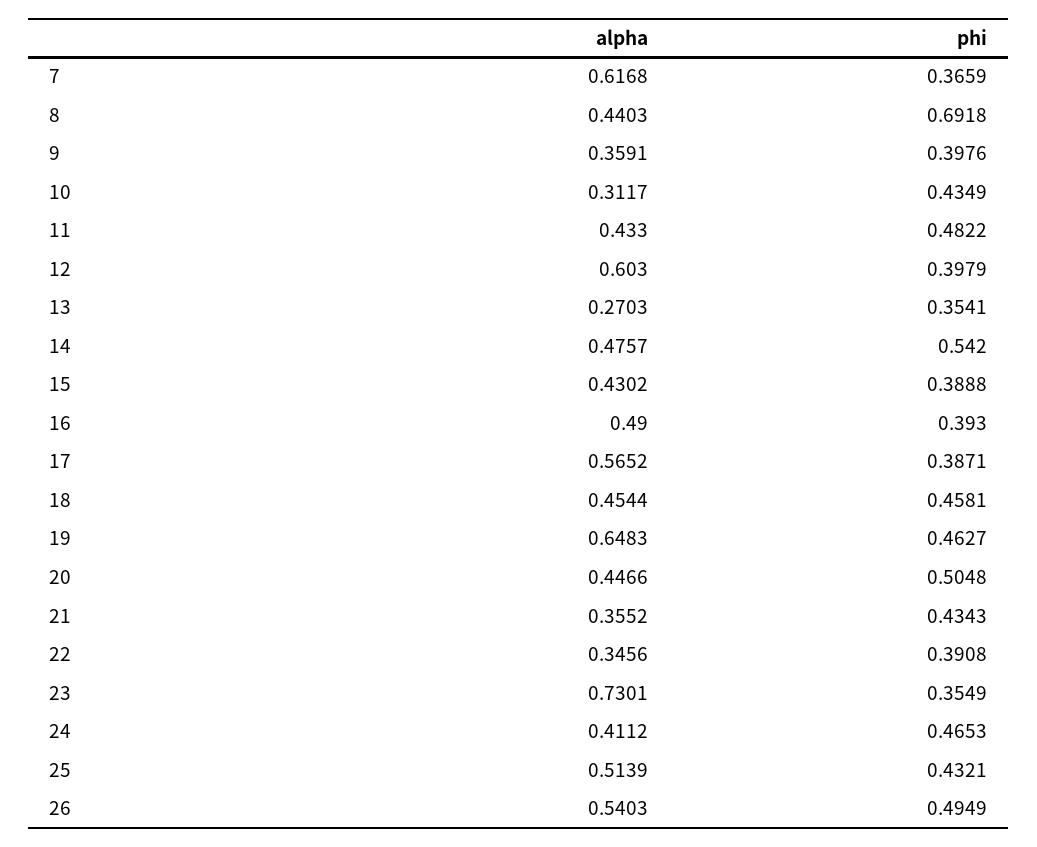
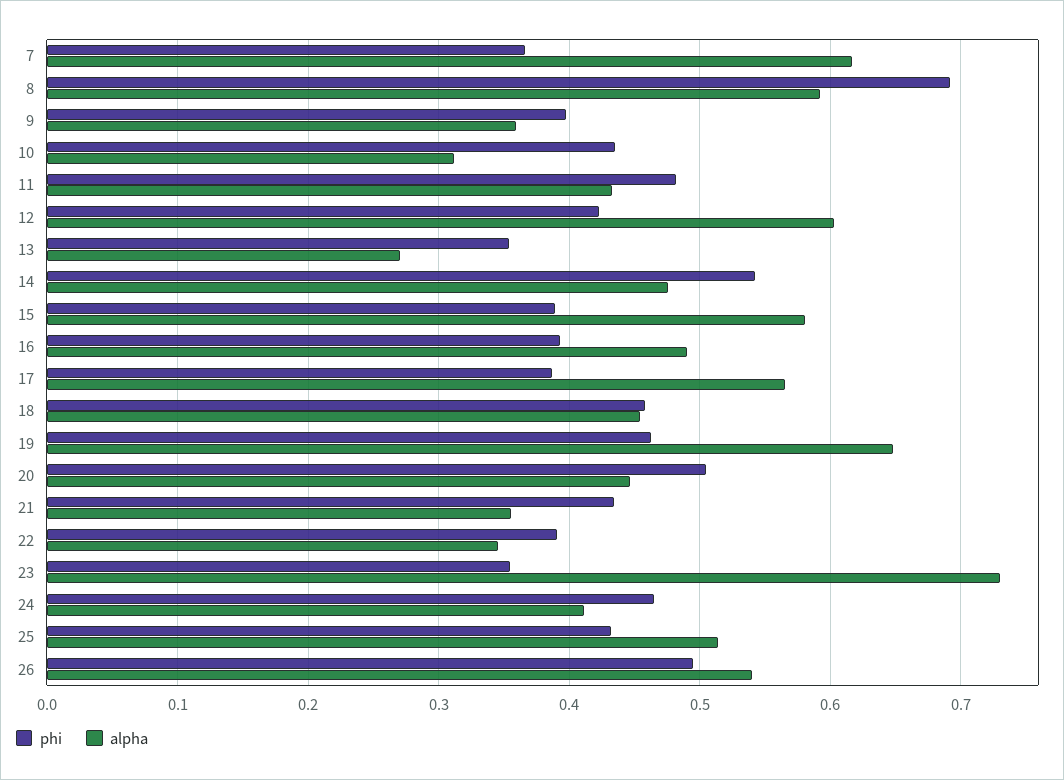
alpha, 8: 0.4403 -> 0.59
phi, 12: 0.3979 -> 0.42
alpha, 15: 0.4302 -> 0.58

